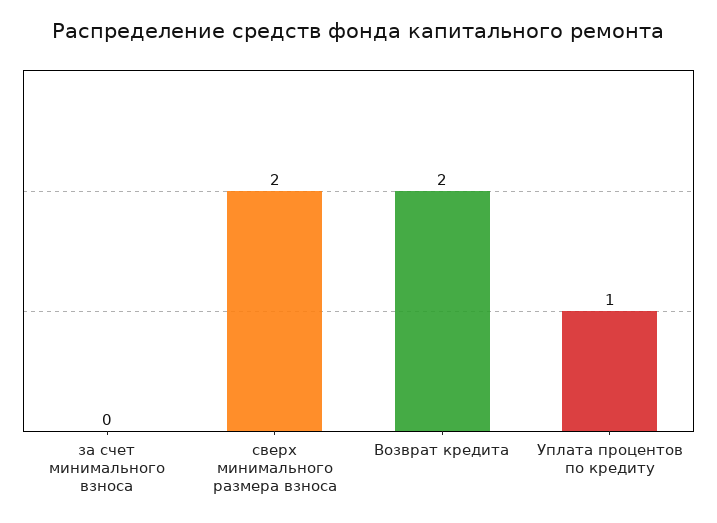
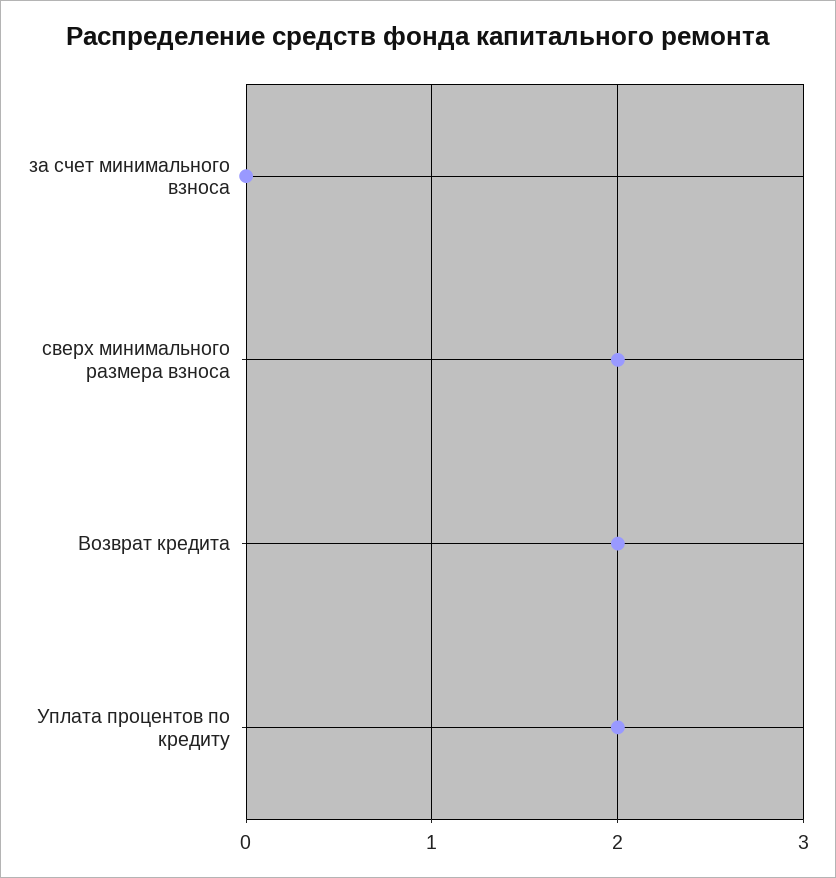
Уплата процентов по кредиту: 1 -> 2

